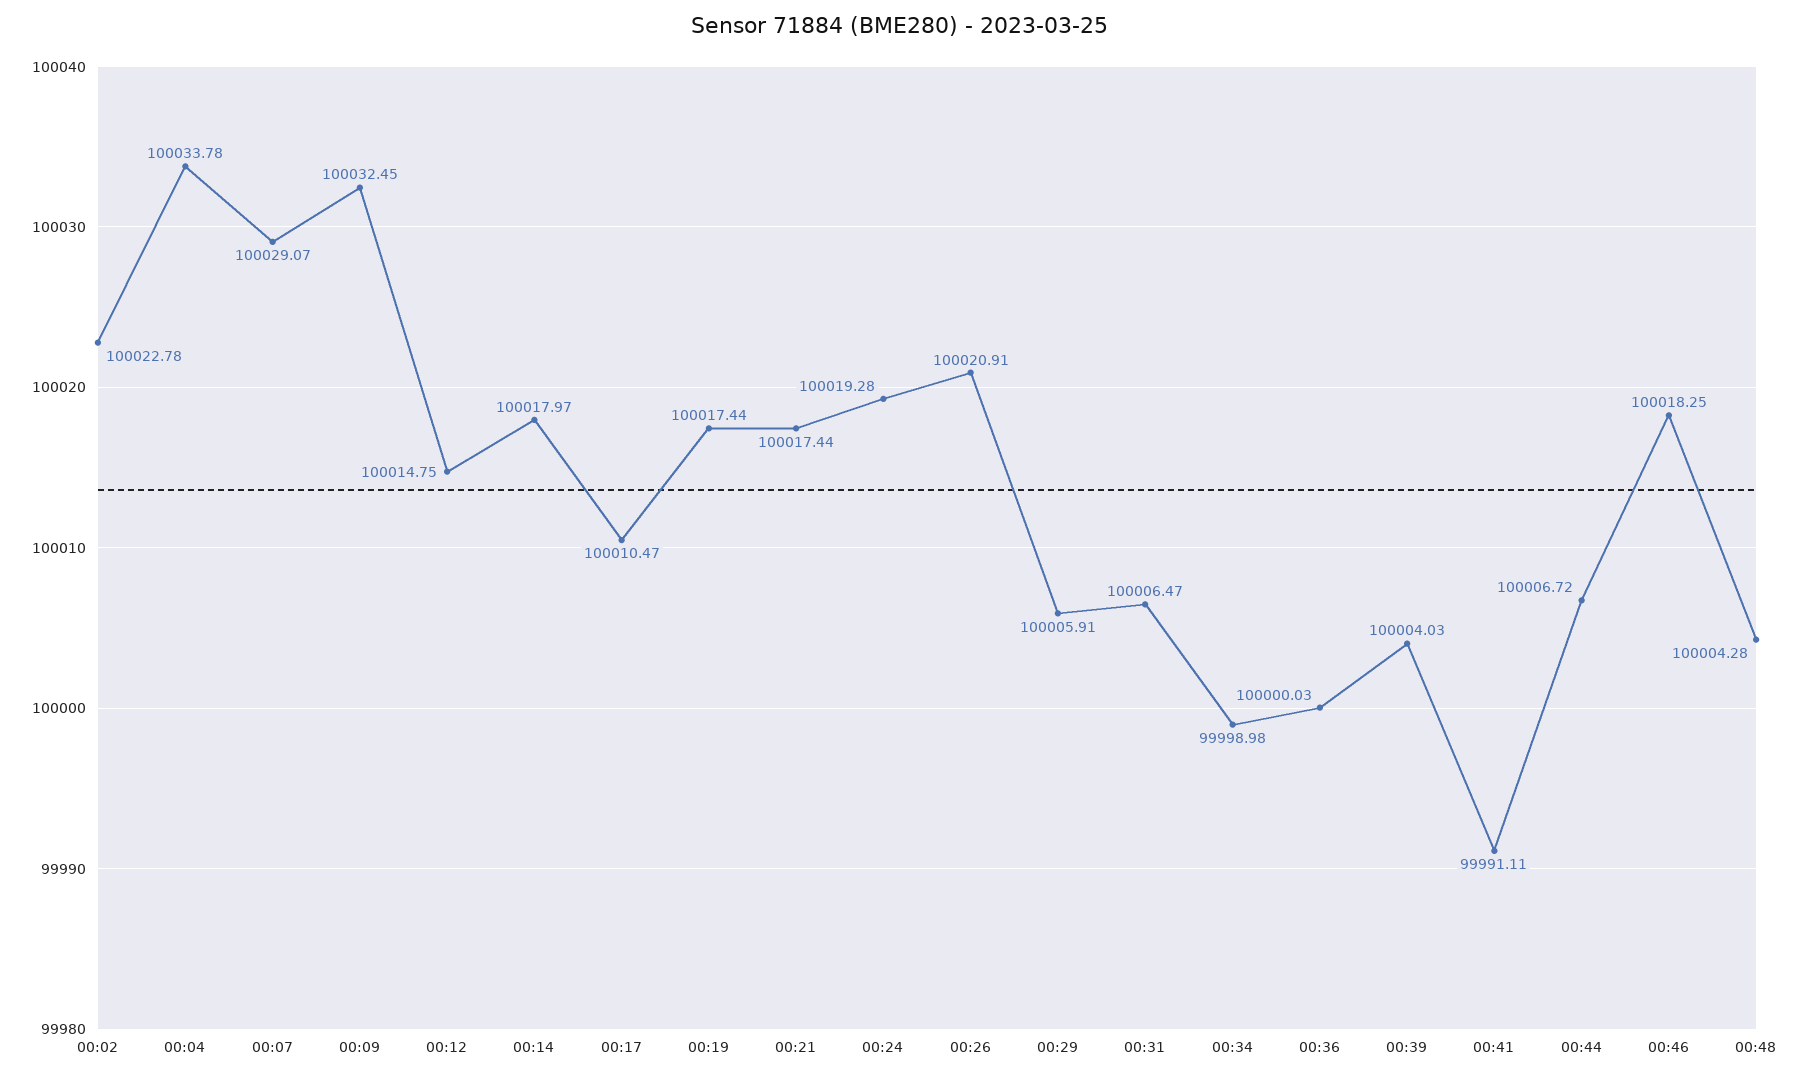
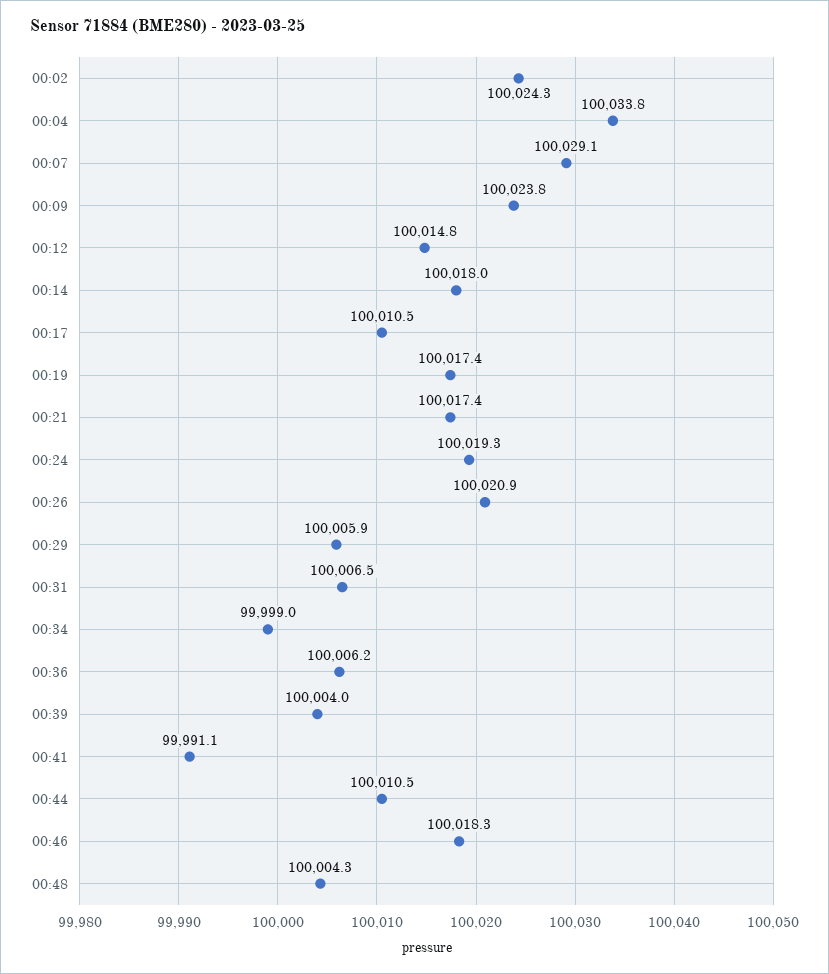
00:02: 100022.78 -> 100024.3
00:09: 100032.45 -> 100023.8
00:36: 100000.03 -> 100006.2
00:44: 100006.72 -> 100010.5

